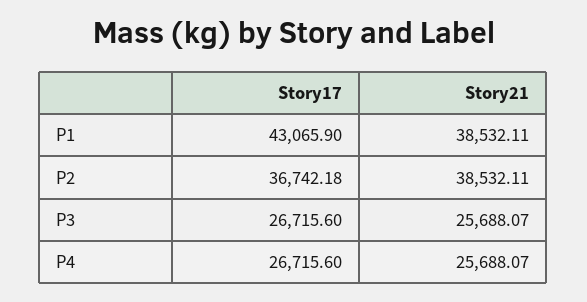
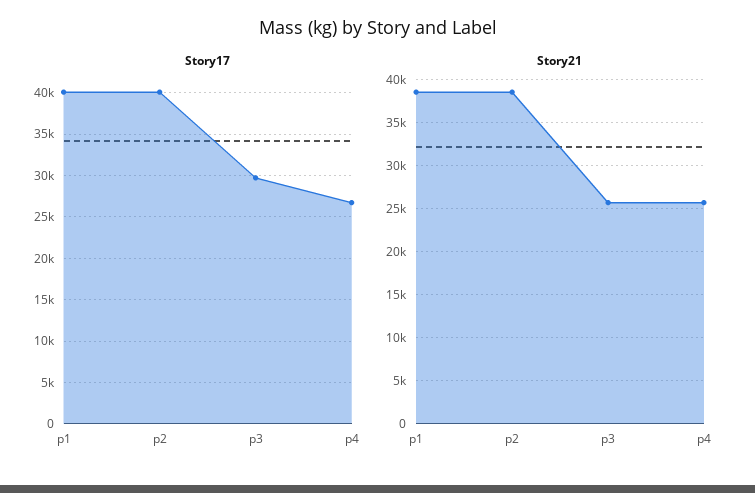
Story17, P1: 43065.9 -> 40000
Story17, P2: 36742.18 -> 40000
Story17, P3: 26715.6 -> 30000

